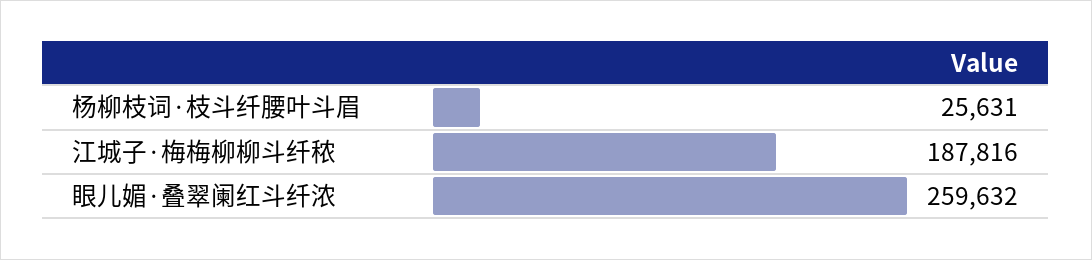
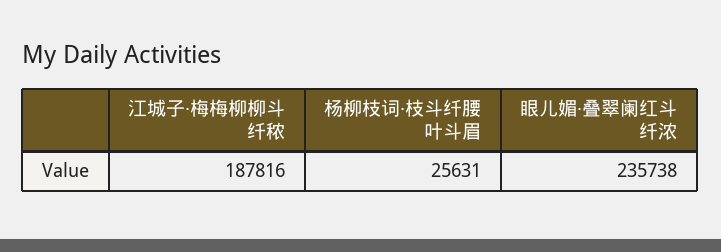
眼儿媚·叠翠阑红斗纤浓: 259632 -> 235738

